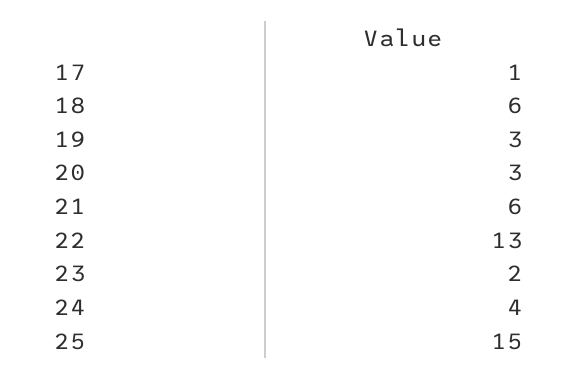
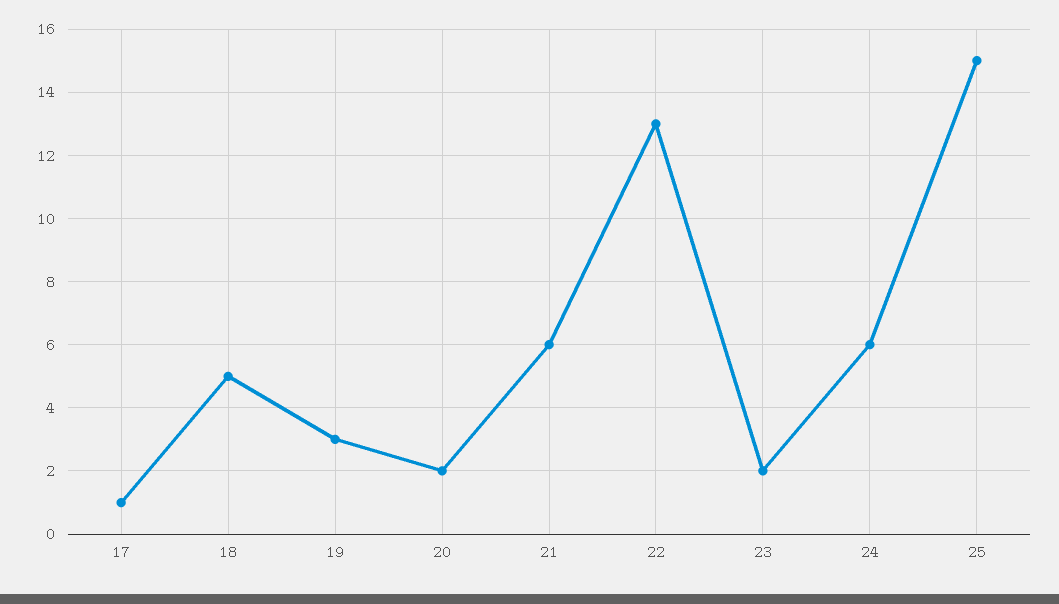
18: 6 -> 5
20: 3 -> 2
24: 4 -> 6

